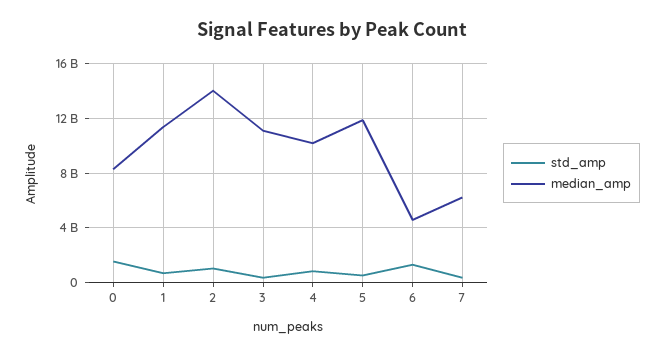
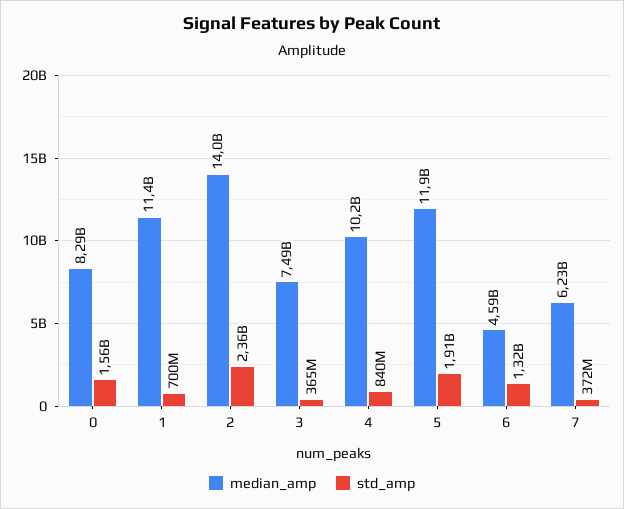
std_amp, 2: 1000000000 -> 2360000000
median_amp, 3: 11000000000 -> 7490000000
std_amp, 5: 500000000 -> 1910000000

